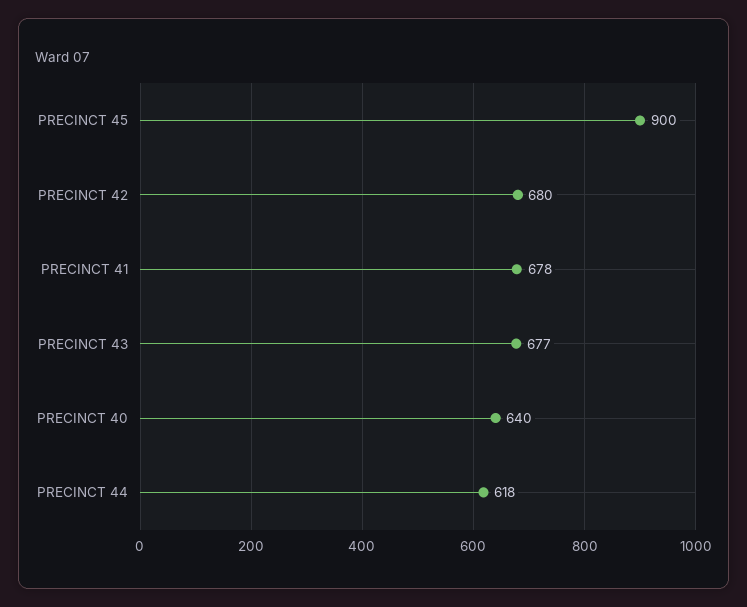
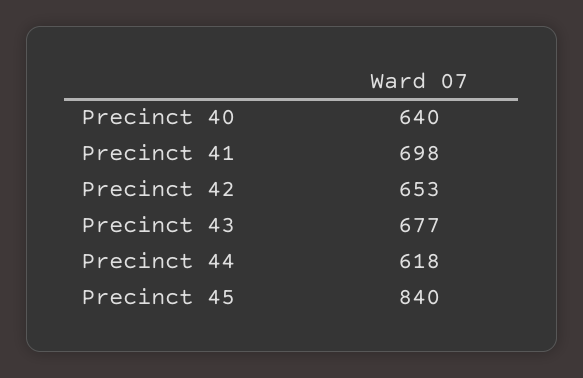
PRECINCT 45: 900 -> 840
PRECINCT 42: 680 -> 653
PRECINCT 41: 678 -> 698

